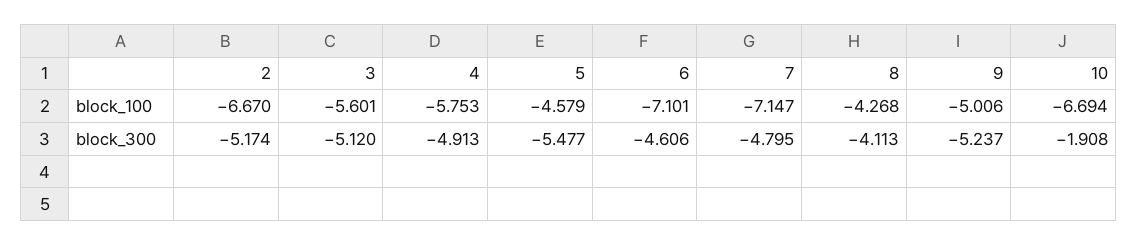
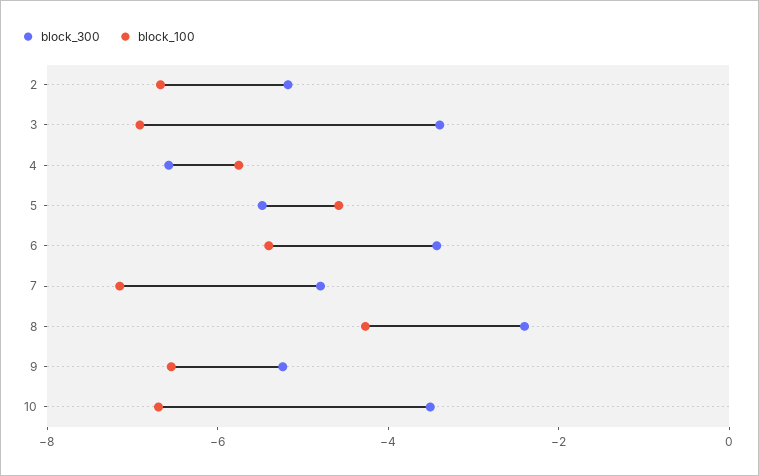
block_100, 3: -5.601 -> -7
block_100, 6: -7.101 -> -5.5
block_100, 9: -5.006 -> -6.5
block_300, 3: -5.12 -> -3.5
block_300, 4: -4.913 -> -6.5
block_300, 6: -4.606 -> -3.5
block_300, 8: -4.113 -> -2.5
block_300, 10: -1.908 -> -3.5

